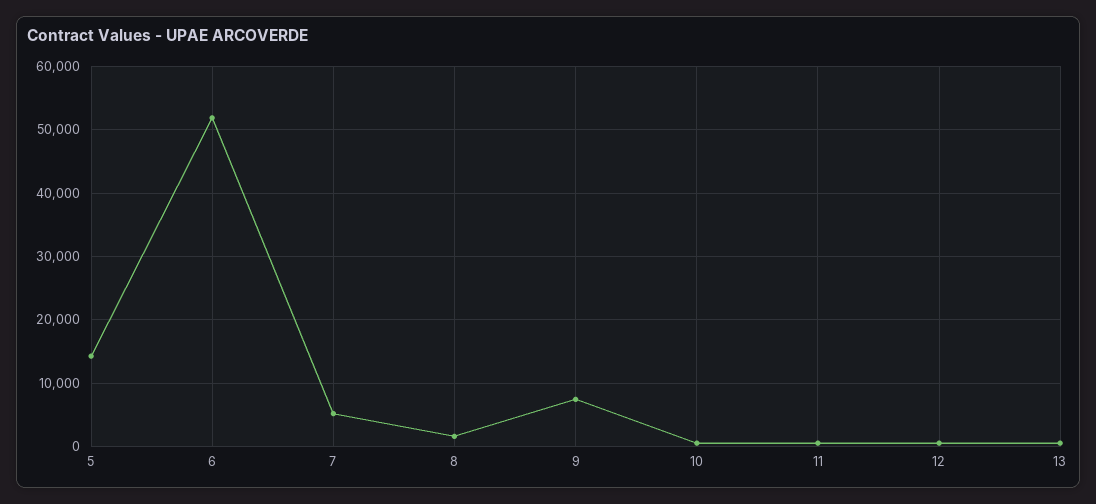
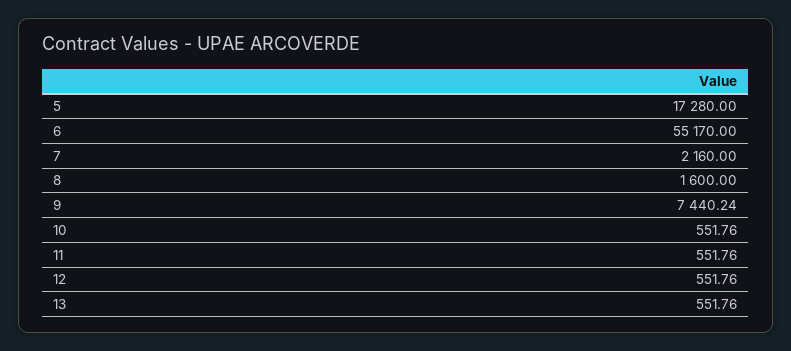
5: 14000 -> 17280
6: 52000 -> 55170
7: 5000 -> 2160

